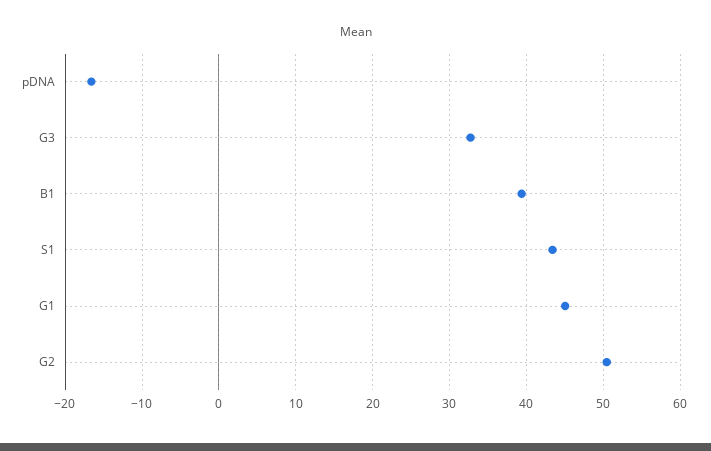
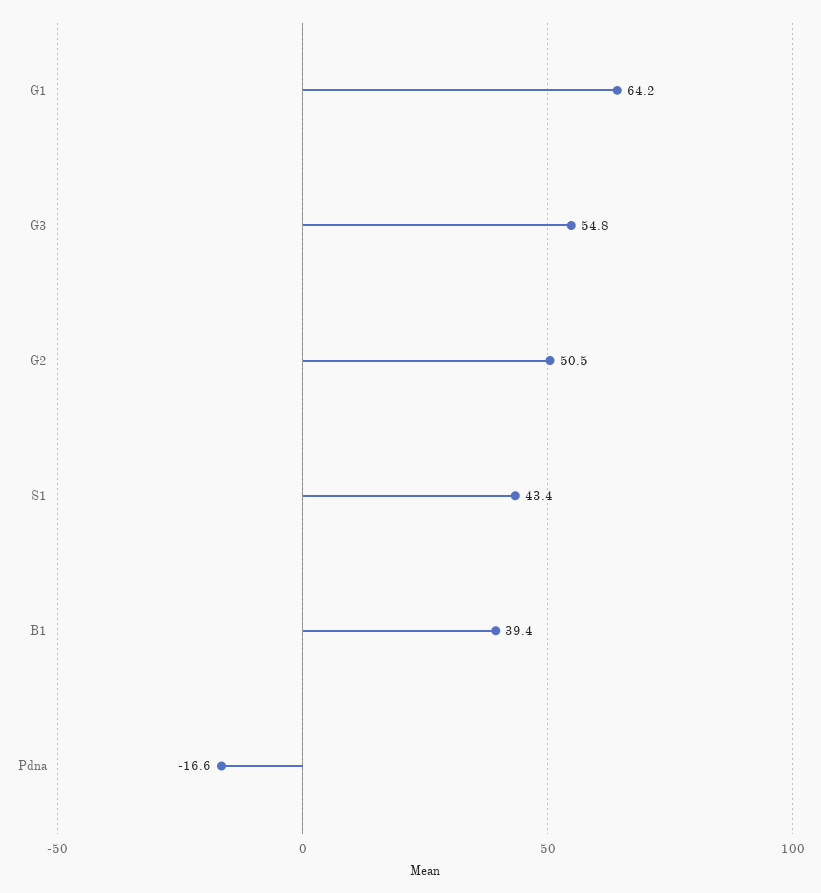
G3: 33 -> 54.8
G1: 45 -> 64.2

